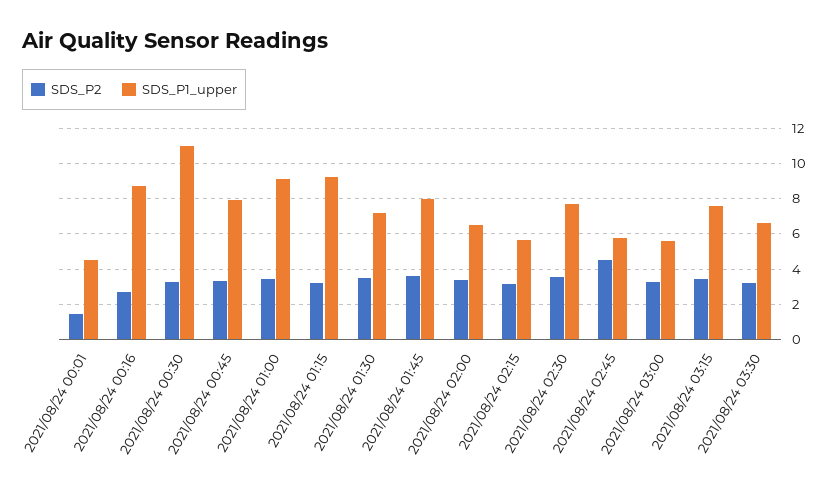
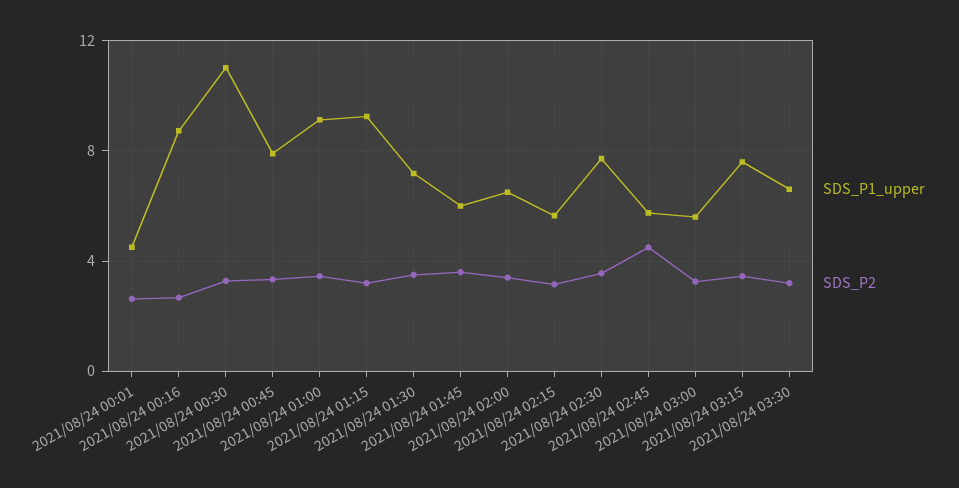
SDS_P2, 2021/08/24 00:01: 1.5 -> 2.5
SDS_P1_upper, 2021/08/24 01:45: 8 -> 6

